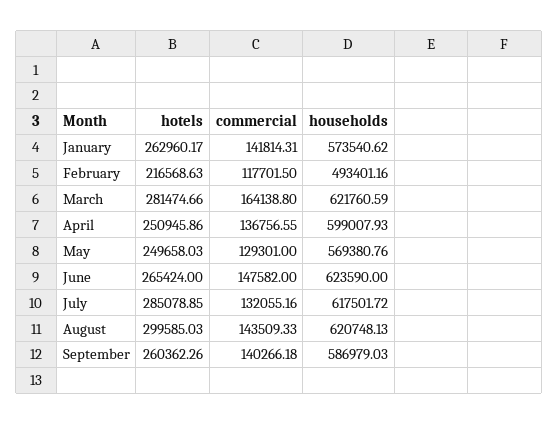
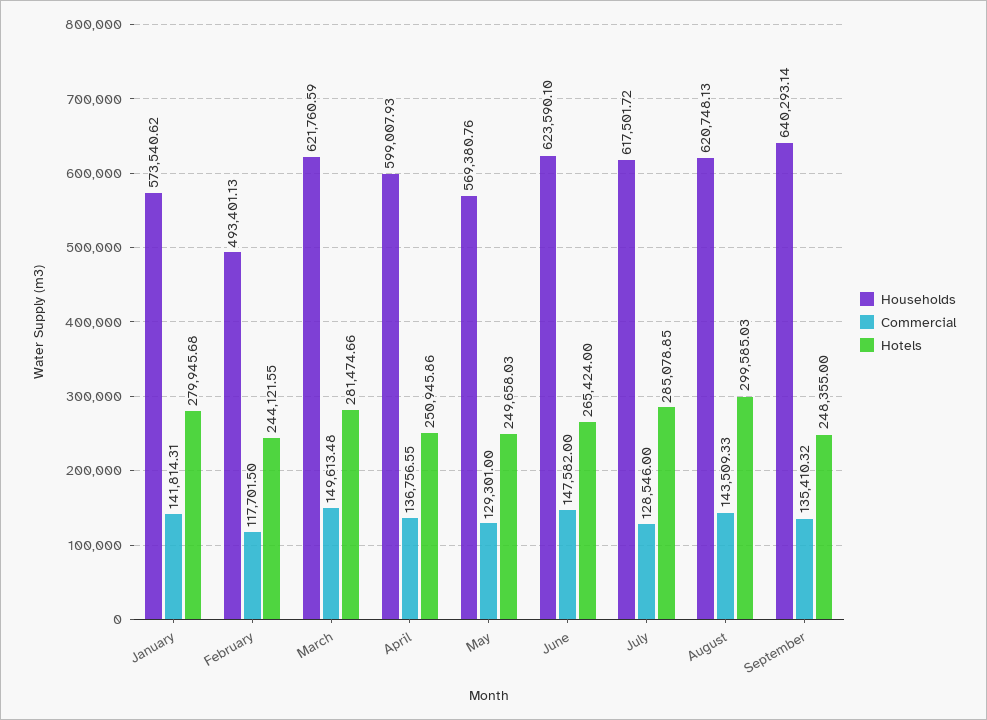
hotels, January: 262960.17 -> 279945.68
hotels, February: 216568.63 -> 244121.55
households, February: 493401.16 -> 493401.13
commercial, March: 164138.8 -> 149613.48
households, June: 623590 -> 623590.1
commercial, July: 132055.16 -> 128546
hotels, September: 260362.26 -> 248355
commercial, September: 140266.18 -> 135410.32
households, September: 586979.03 -> 640293.14

